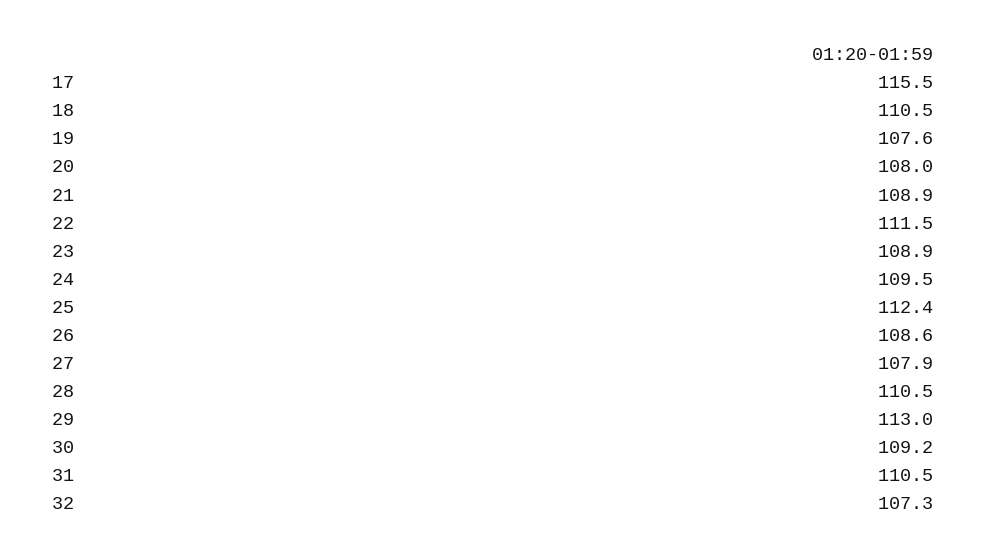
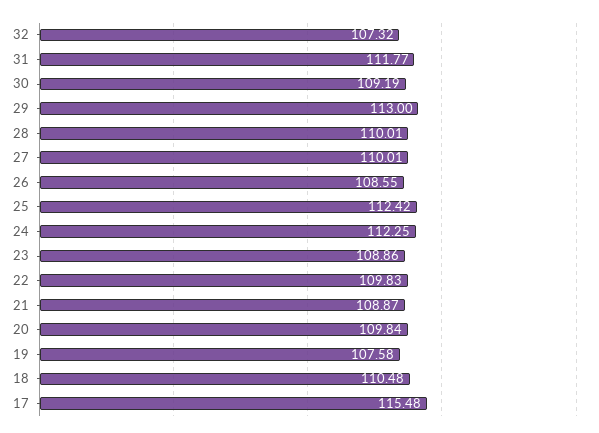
20: 108 -> 109.84
22: 111.5 -> 109.83
24: 109.5 -> 112.25
27: 107.9 -> 110.01
28: 110.5 -> 110.01
31: 110.5 -> 111.77

